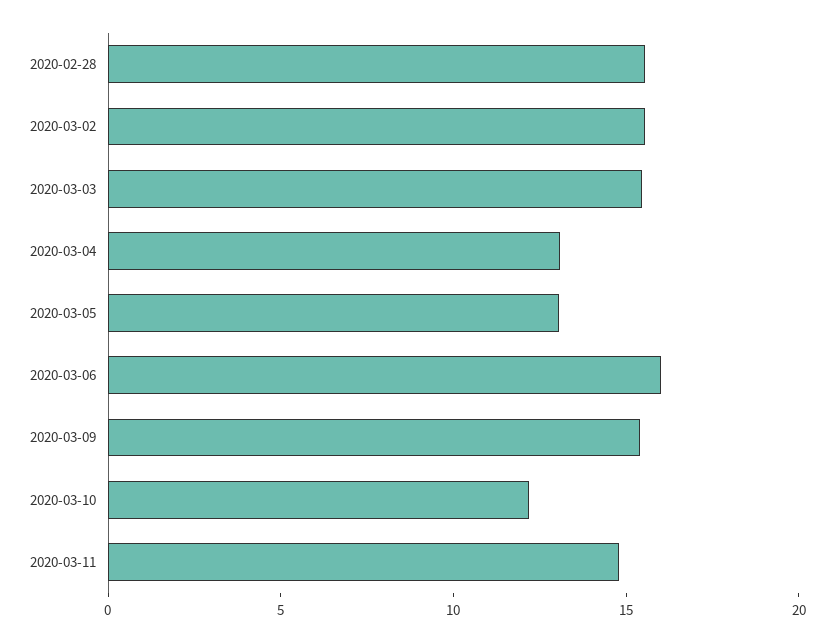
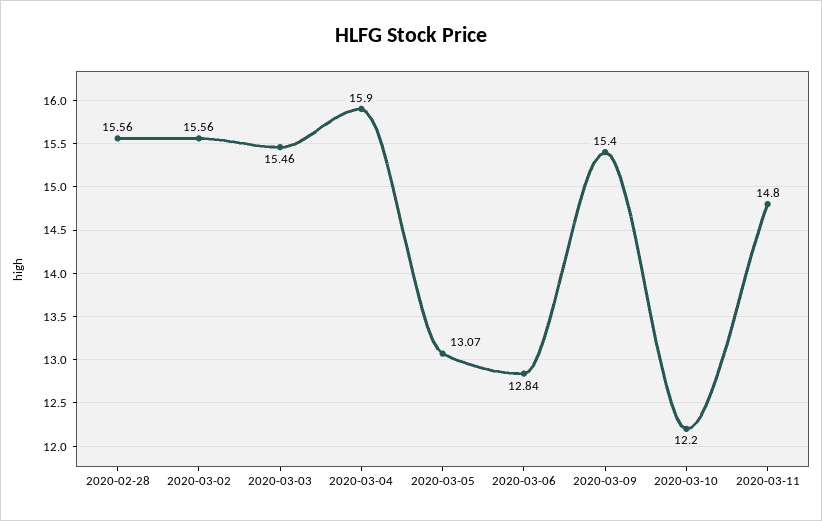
2020-03-04: 13 -> 15.9
2020-03-06: 16 -> 12.84

